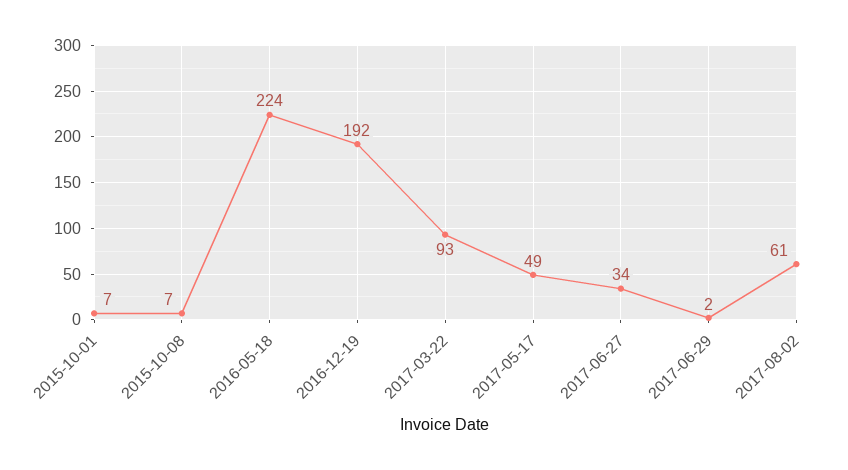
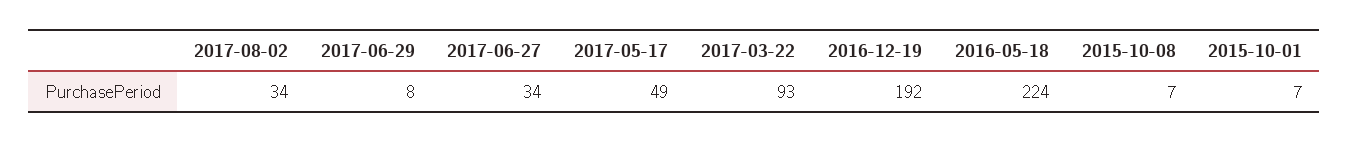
2017-06-29: 2 -> 8
2017-08-02: 61 -> 34

